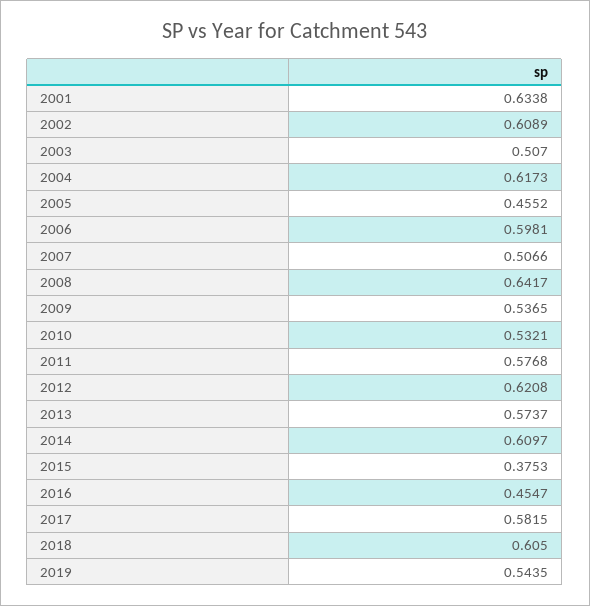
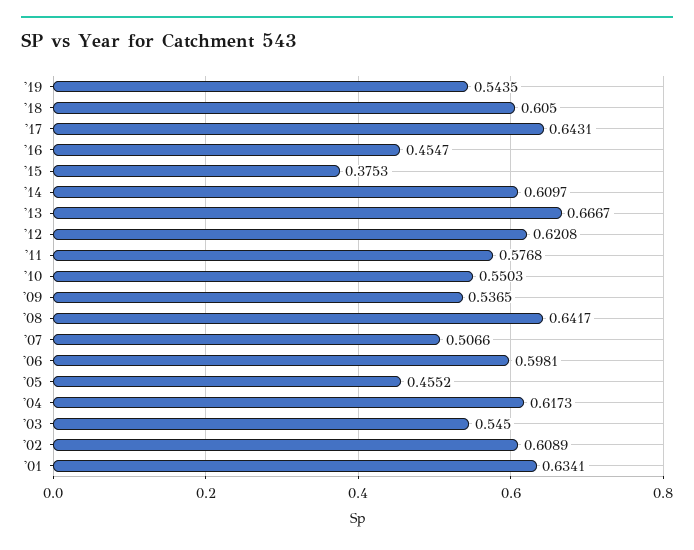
2001: 0.6338 -> 0.6341
2003: 0.507 -> 0.545
2010: 0.5321 -> 0.5503
2013: 0.5737 -> 0.6667
2017: 0.5815 -> 0.6431

